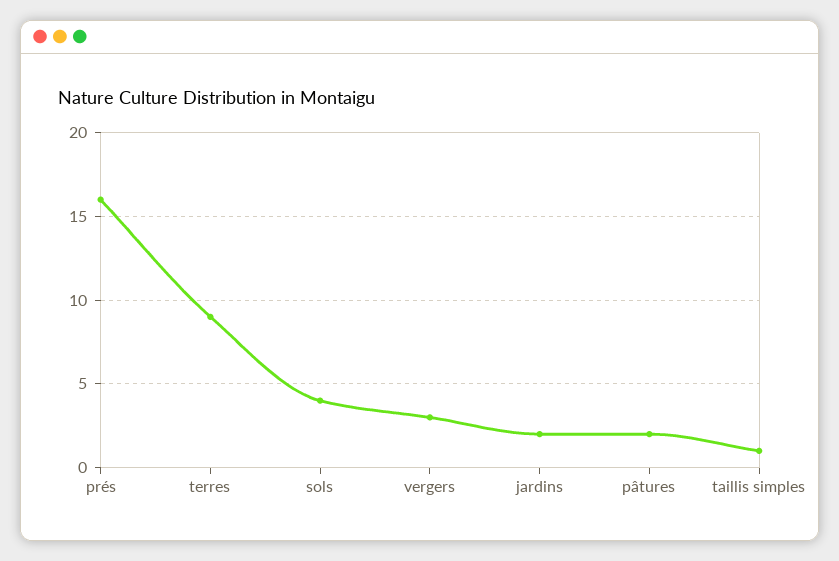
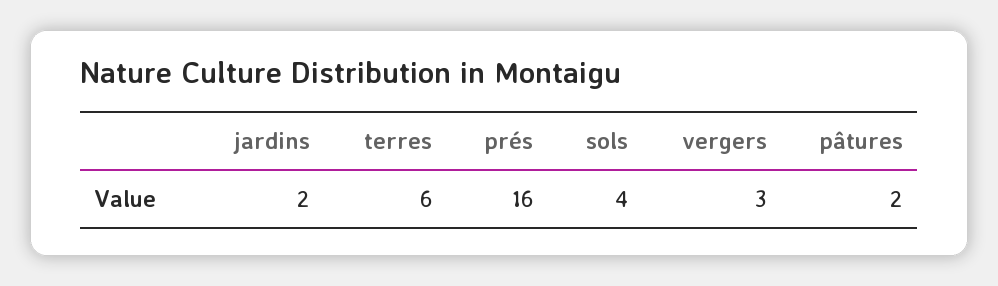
terres: 9 -> 6
taillis simples: 1 -> none

